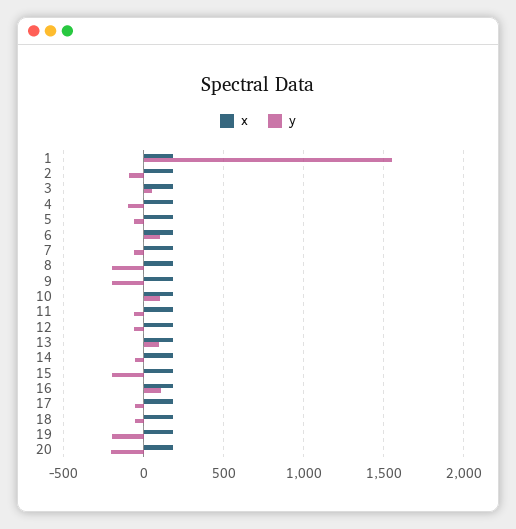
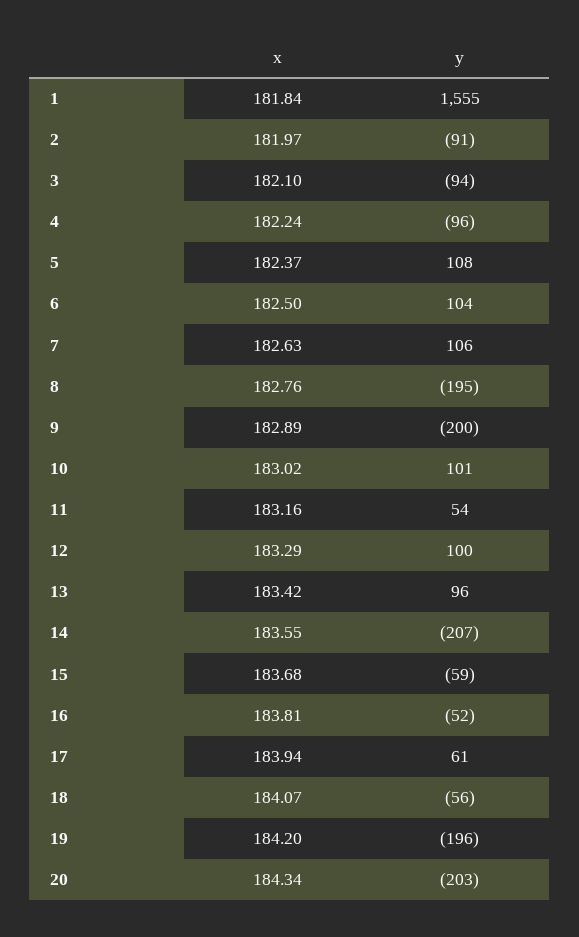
y, 3: 50 -> -94
y, 5: -50 -> 108
y, 7: -50 -> 106
y, 11: -50 -> 54
y, 12: -50 -> 100
y, 14: -50 -> -207
y, 15: -200 -> -59
y, 16: 100 -> -52
y, 17: -50 -> 61

